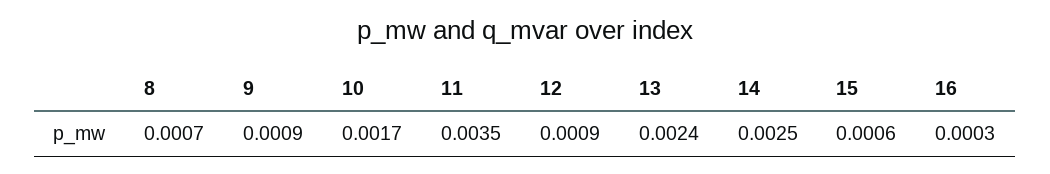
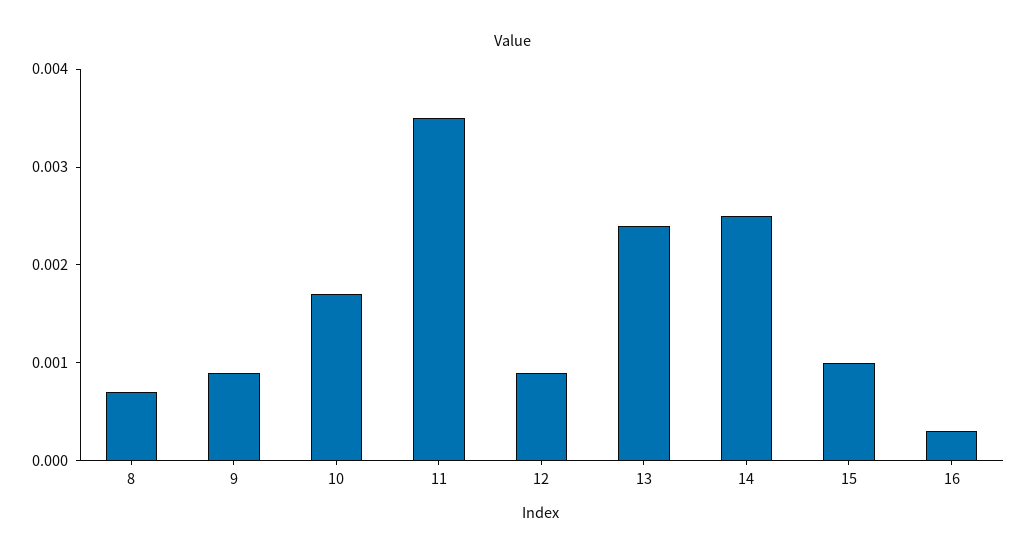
15: 0.0006 -> 0.001

